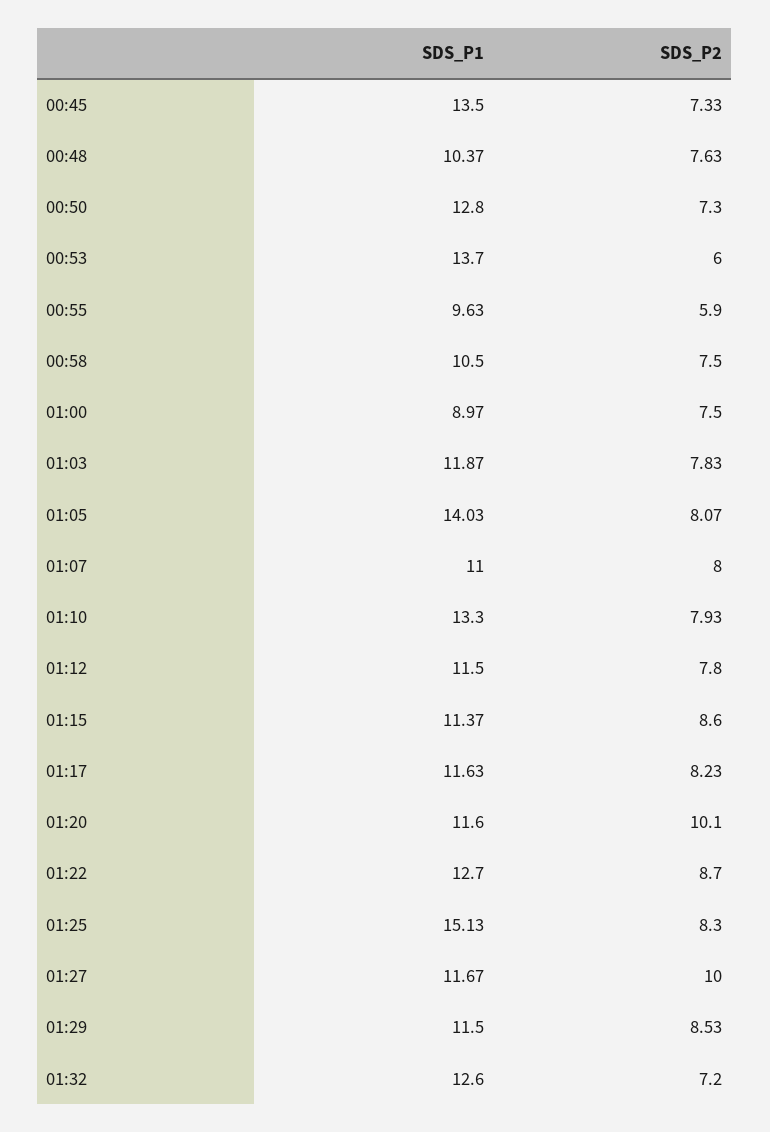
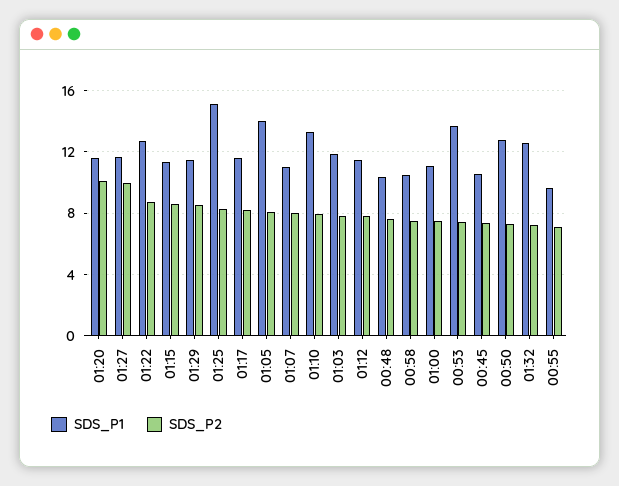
SDS_P1, 00:45: 13.5 -> 10.5
SDS_P2, 00:53: 6 -> 7.5
SDS_P2, 00:55: 5.9 -> 7
SDS_P1, 01:00: 8.97 -> 11

